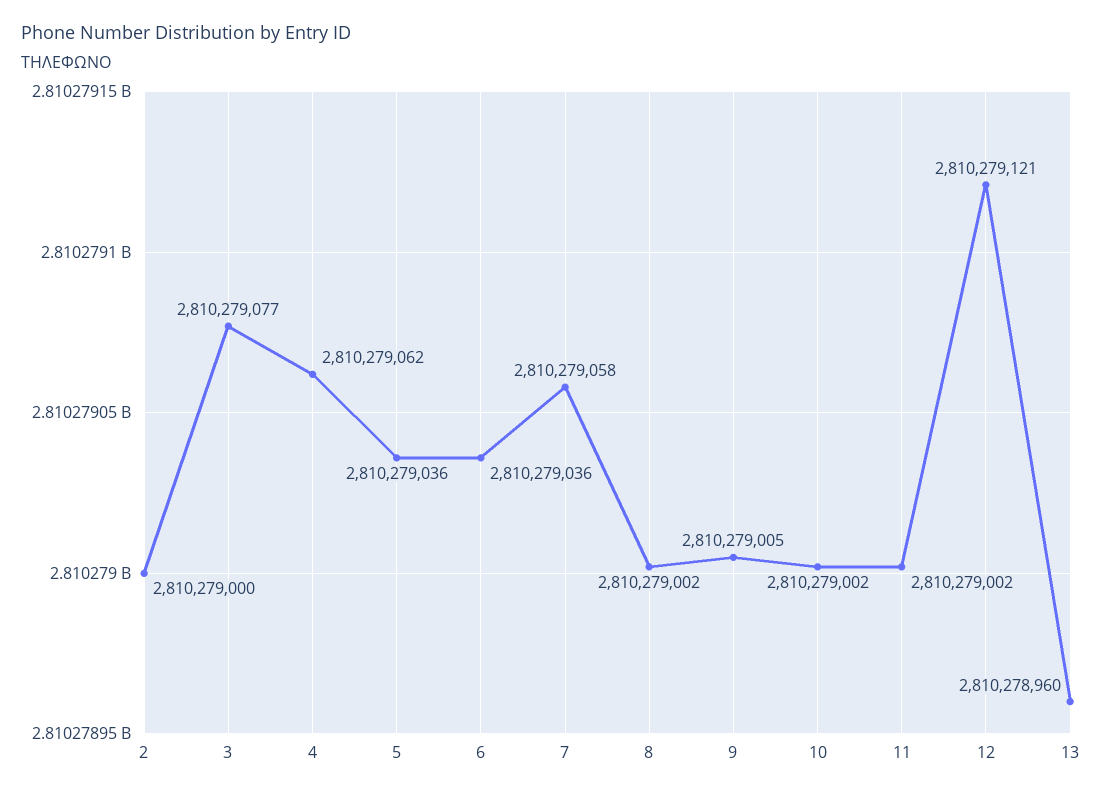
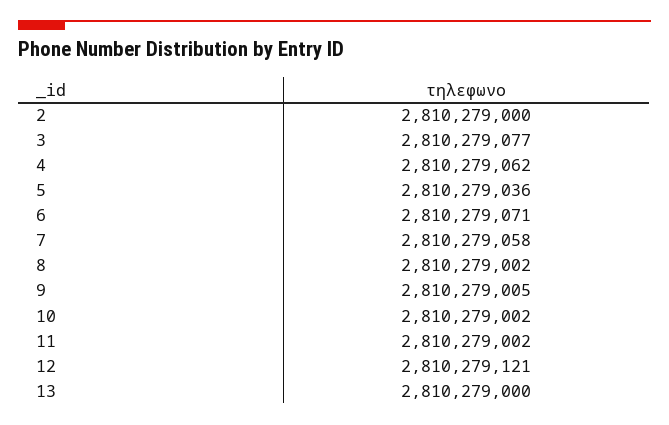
6: 2810279036 -> 2810279071
13: 2810278960 -> 2810279000

